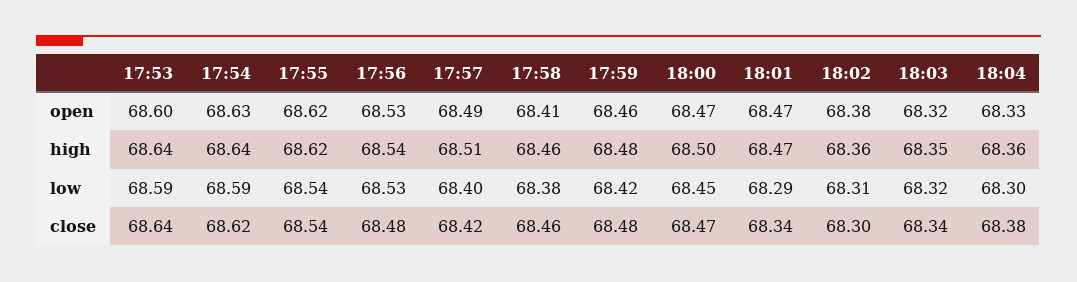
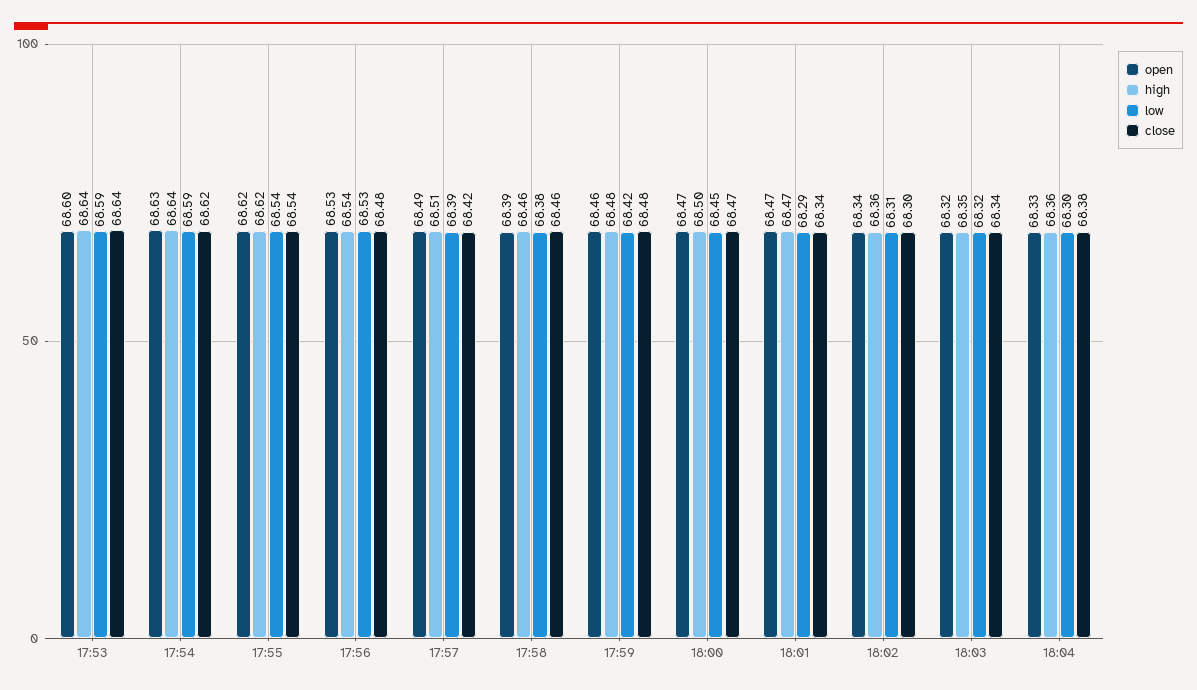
open, 17:58: 68.41 -> 68.39
open, 18:02: 68.38 -> 68.34
low, 17:57: 68.4 -> 68.39

